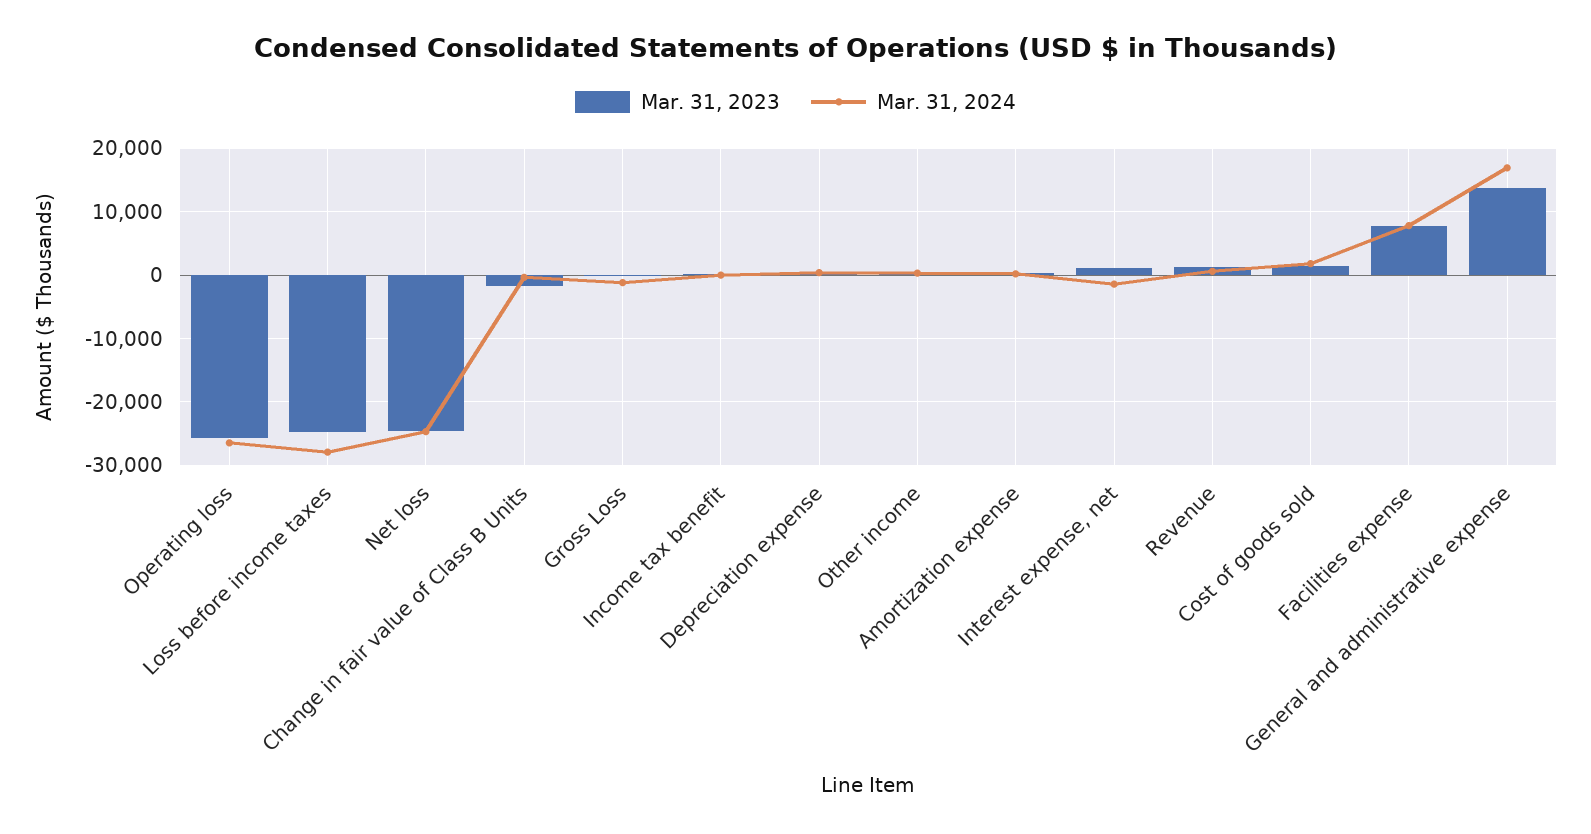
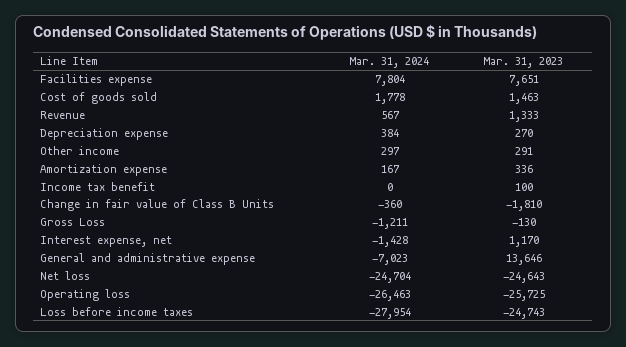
Mar. 31, 2024, General and administrative expense: 17000 -> -7023

